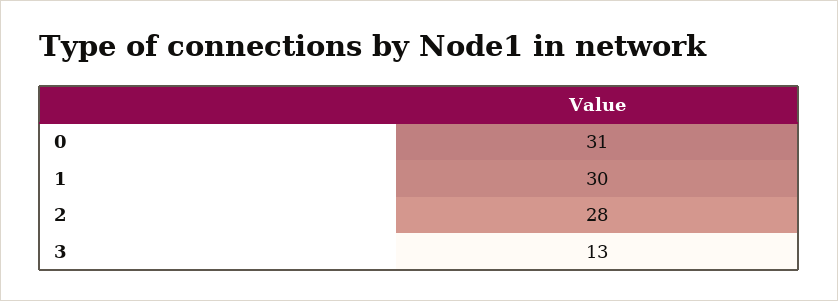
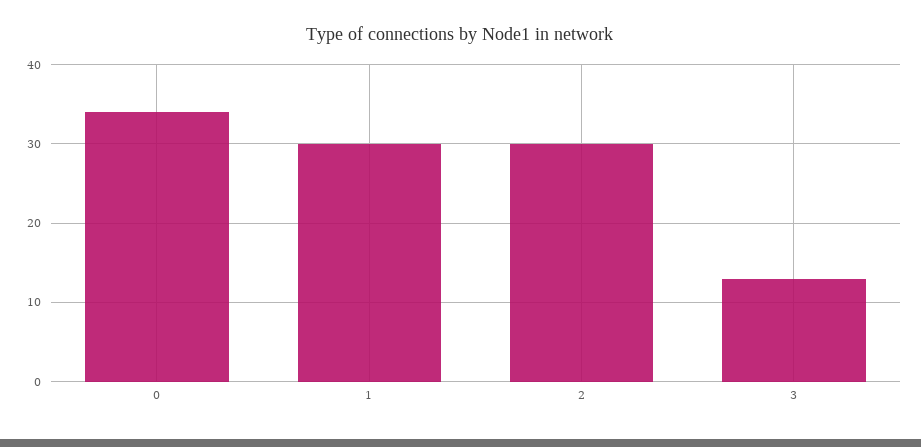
0: 31 -> 34
2: 28 -> 30

